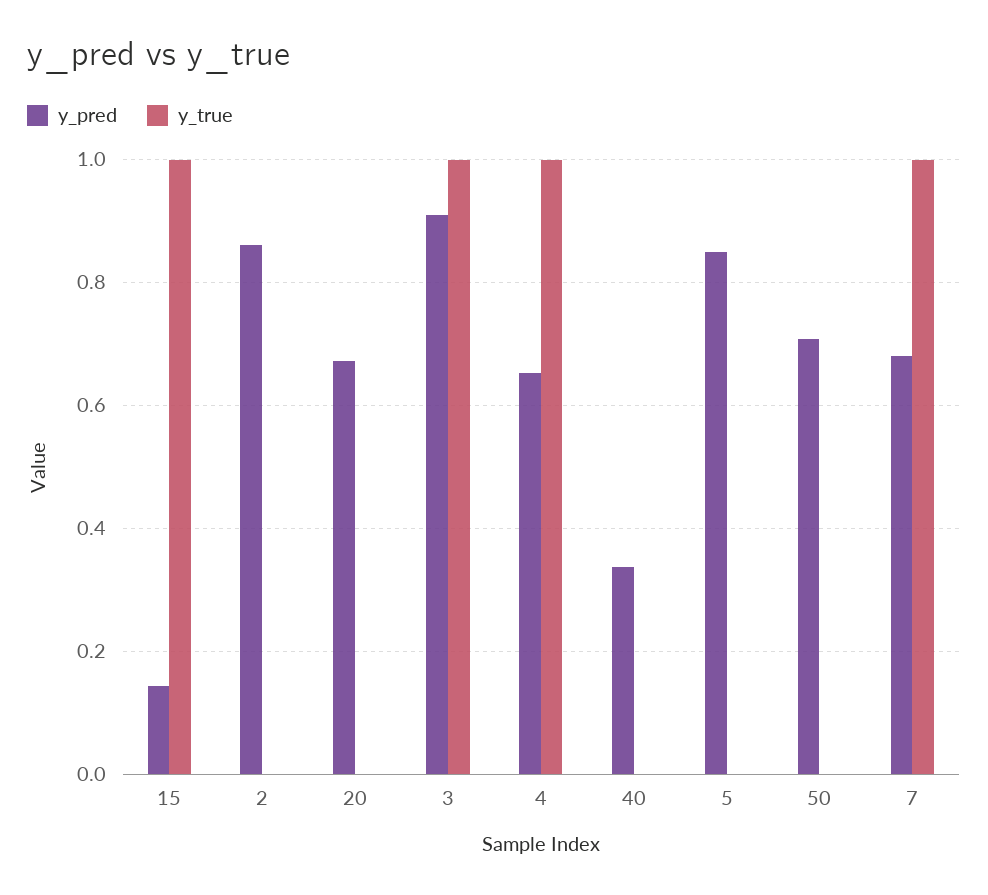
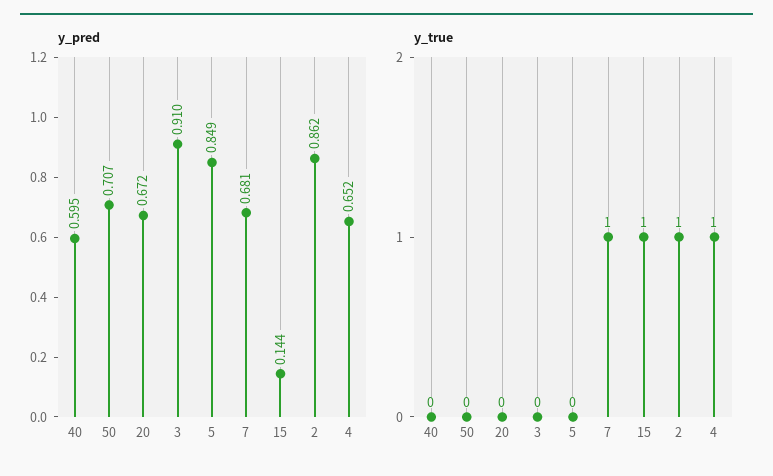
y_true, 2: 0 -> 1
y_true, 3: 1 -> 0
y_pred, 40: 0.34 -> 0.595

